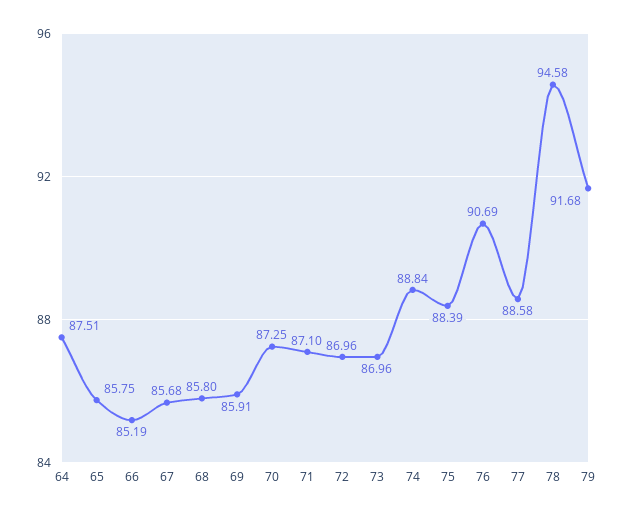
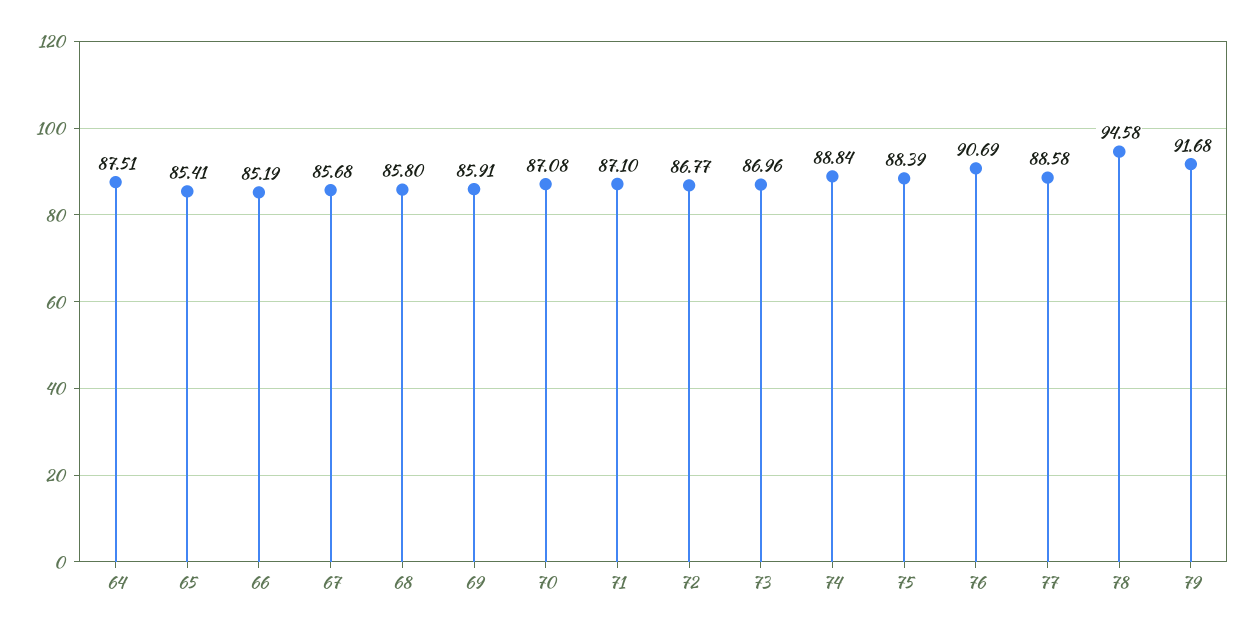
65: 85.75 -> 85.41
70: 87.25 -> 87.08
72: 86.96 -> 86.77

